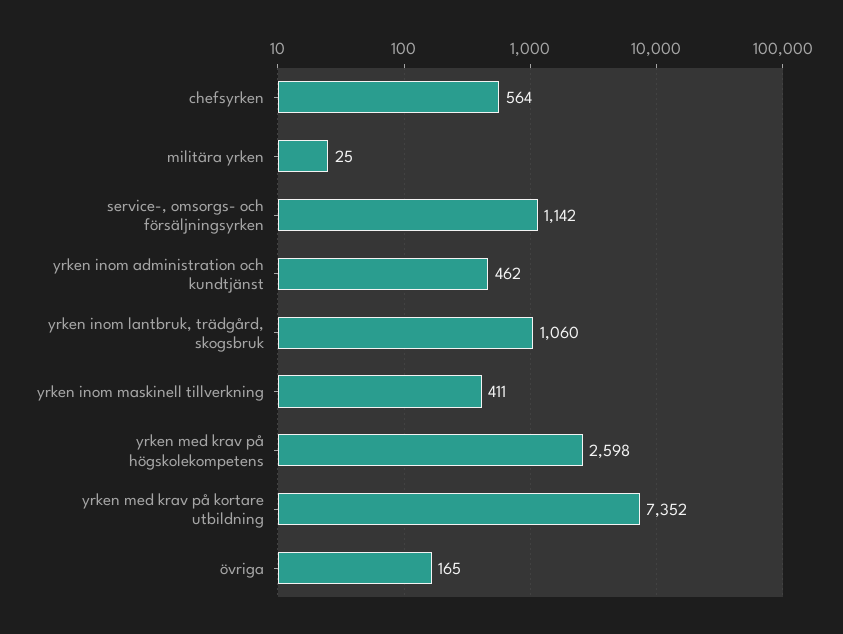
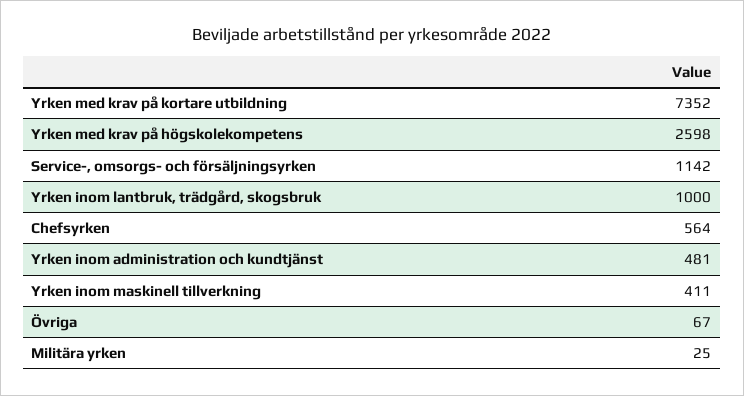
yrken inom administration och kundtjänst: 462 -> 481
yrken inom lantbruk, trädgård, skogsbruk: 1060 -> 1000
övriga: 165 -> 67

